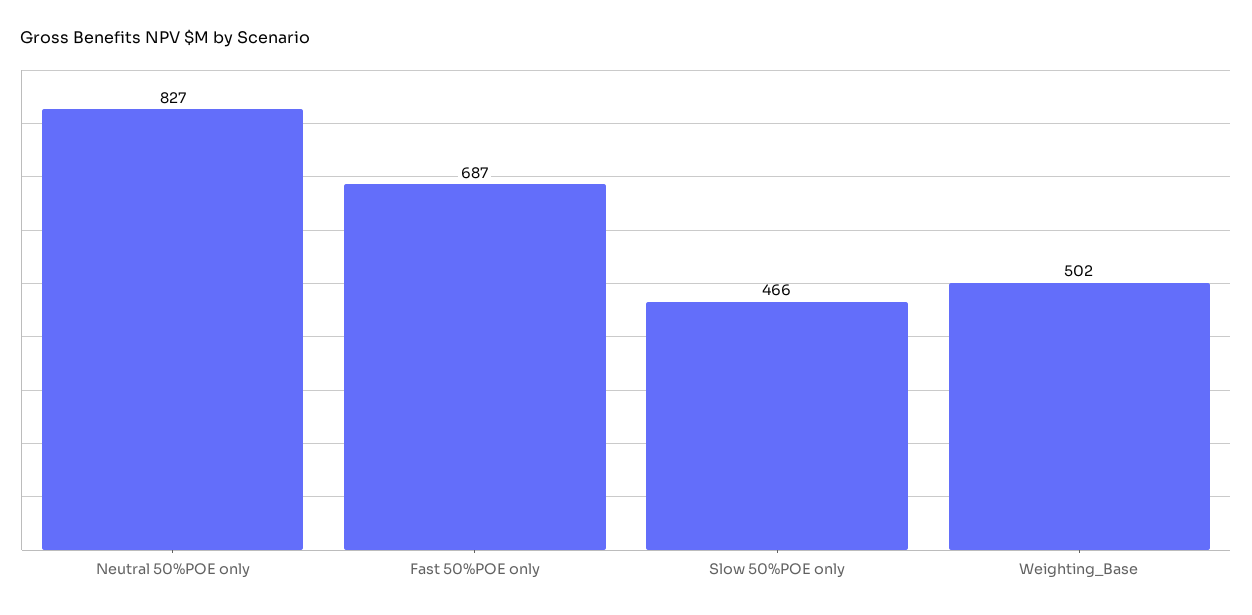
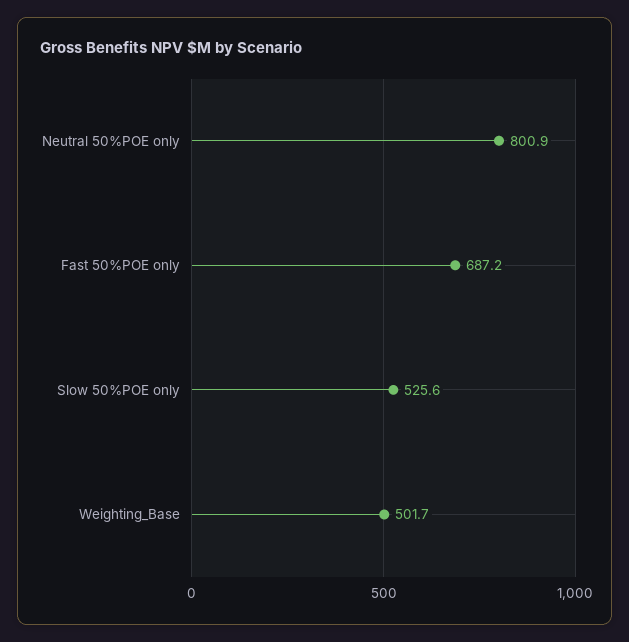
Neutral 50%POE only: 827 -> 800.9
Slow 50%POE only: 466 -> 525.6

